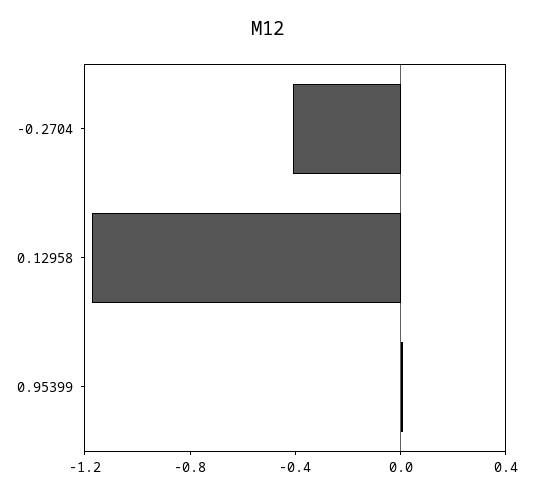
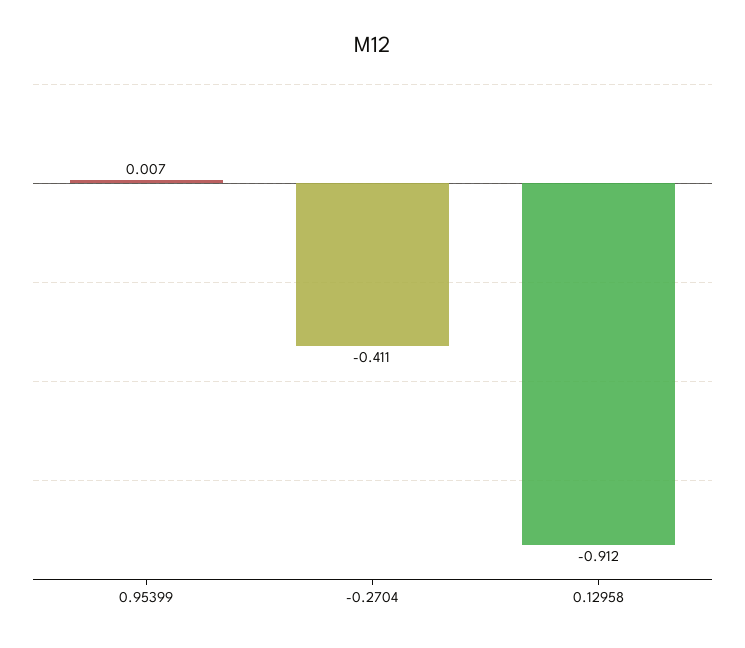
0.12958: -1.2 -> -0.912

